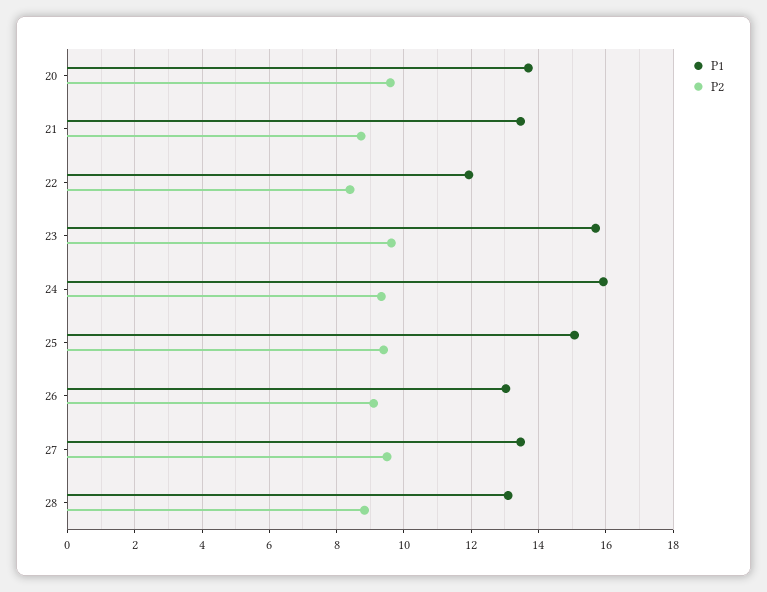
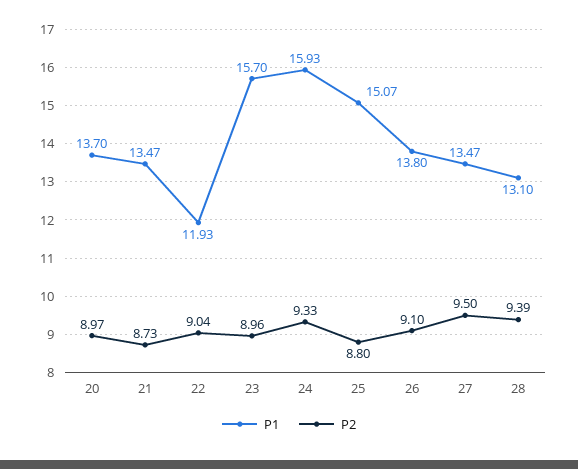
P2, 20: 9.6 -> 8.97
P2, 22: 8.4 -> 9.04
P2, 23: 9.6 -> 8.96
P2, 25: 9.4 -> 8.8
P1, 26: 13 -> 13.8
P2, 28: 8.8 -> 9.39

